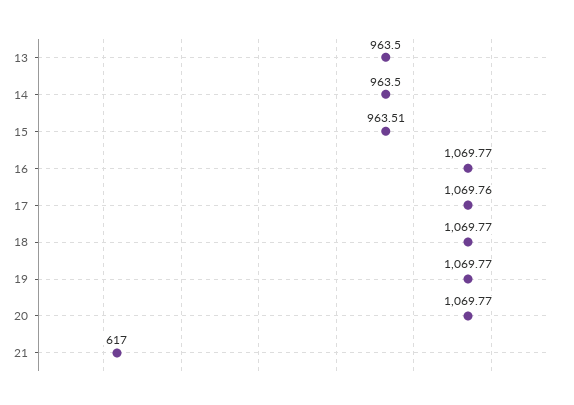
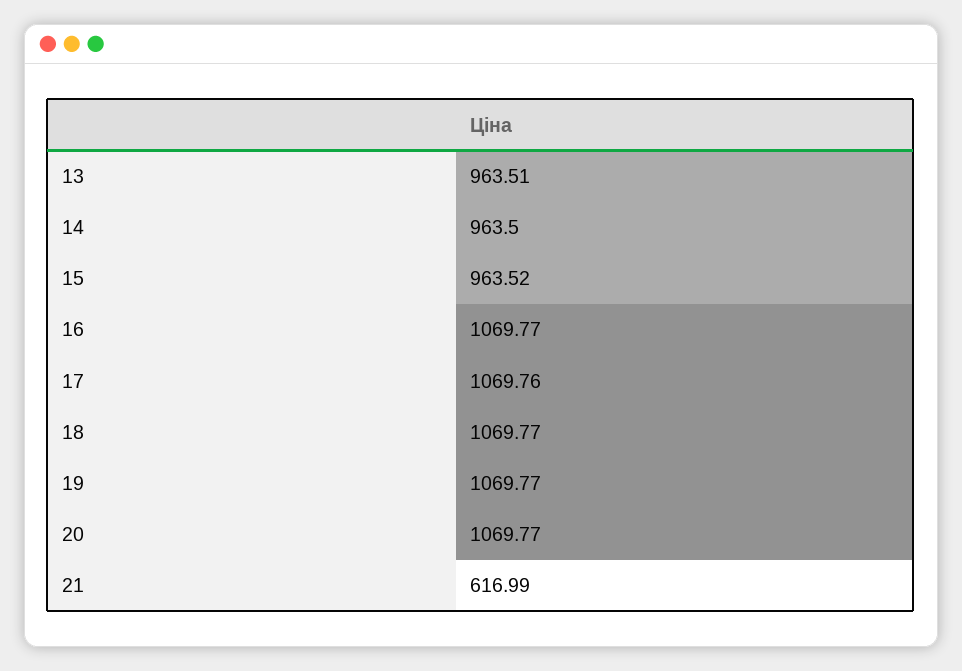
13: 963.5 -> 963.51
15: 963.51 -> 963.52
21: 617 -> 616.99

